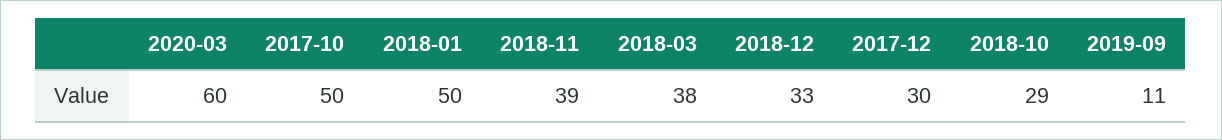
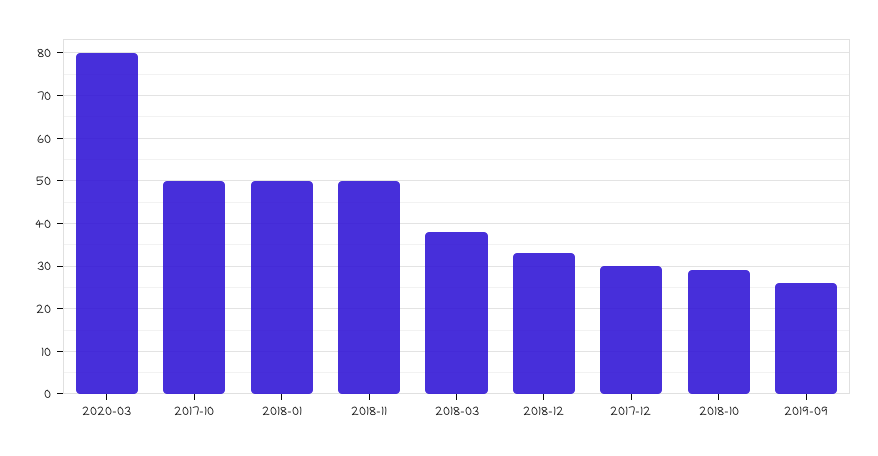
2020-03: 60 -> 80
2018-11: 39 -> 50
2019-09: 11 -> 25

